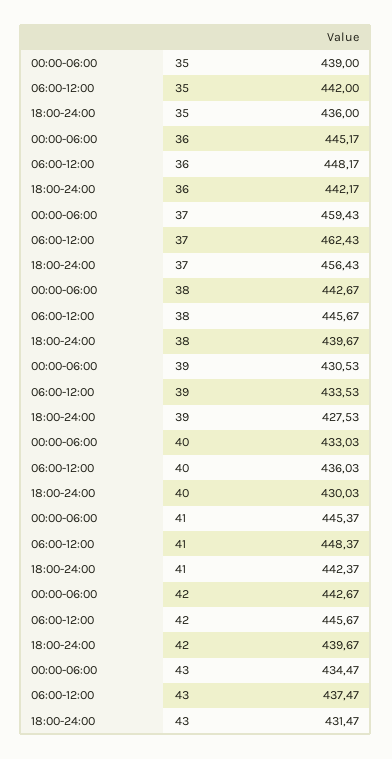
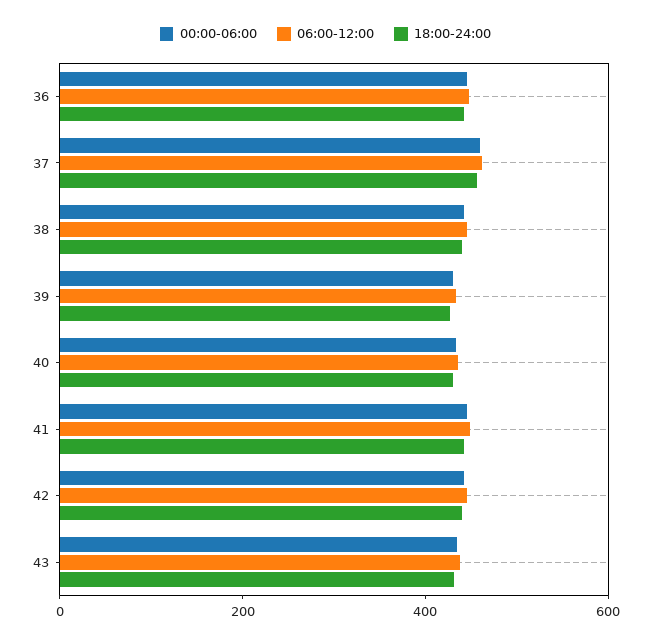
00:00-06:00, 35: 439 -> none
06:00-12:00, 35: 442 -> none
18:00-24:00, 35: 436 -> none

